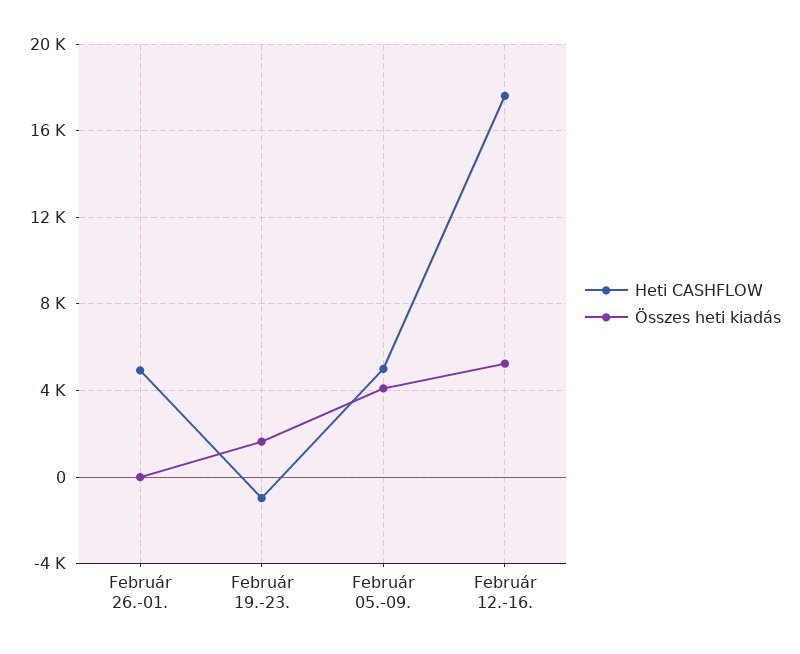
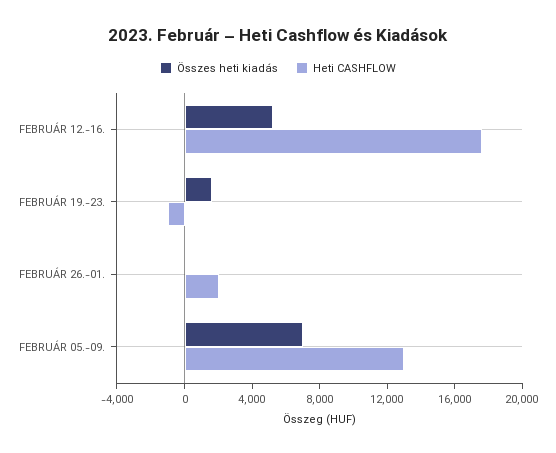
Heti CASHFLOW, Február 26.-01.: 5000 -> 2000
Heti CASHFLOW, Február 05.-09.: 5000 -> 13000
Összes heti kiadás, Február 05.-09.: 4000 -> 7000

